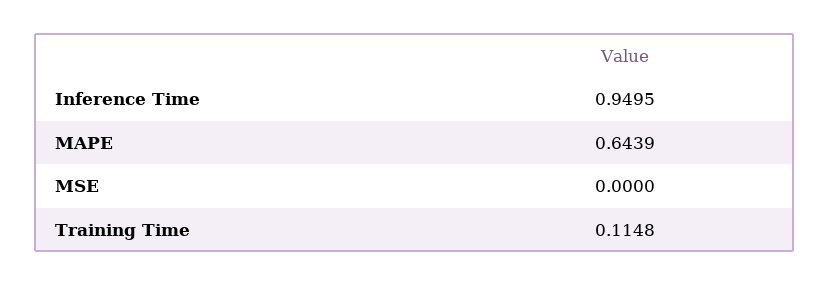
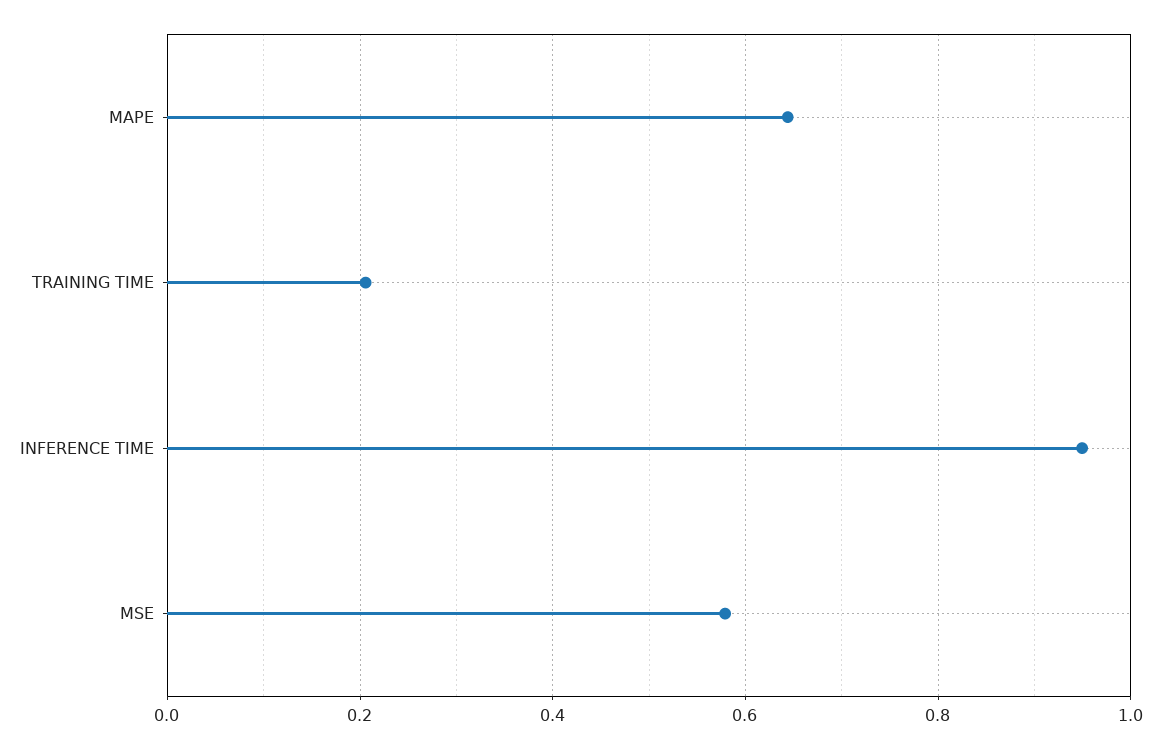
MSE: 0 -> 0.58
Training Time: 0.1148 -> 0.2

